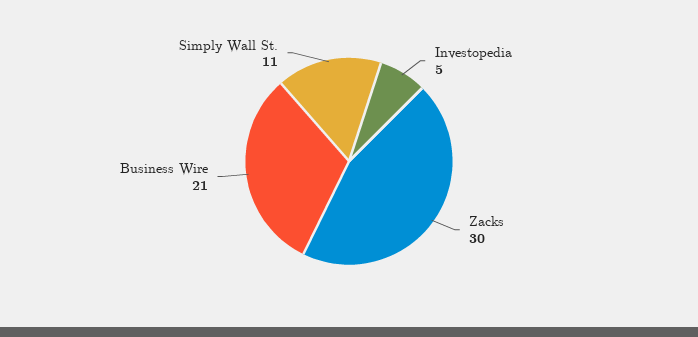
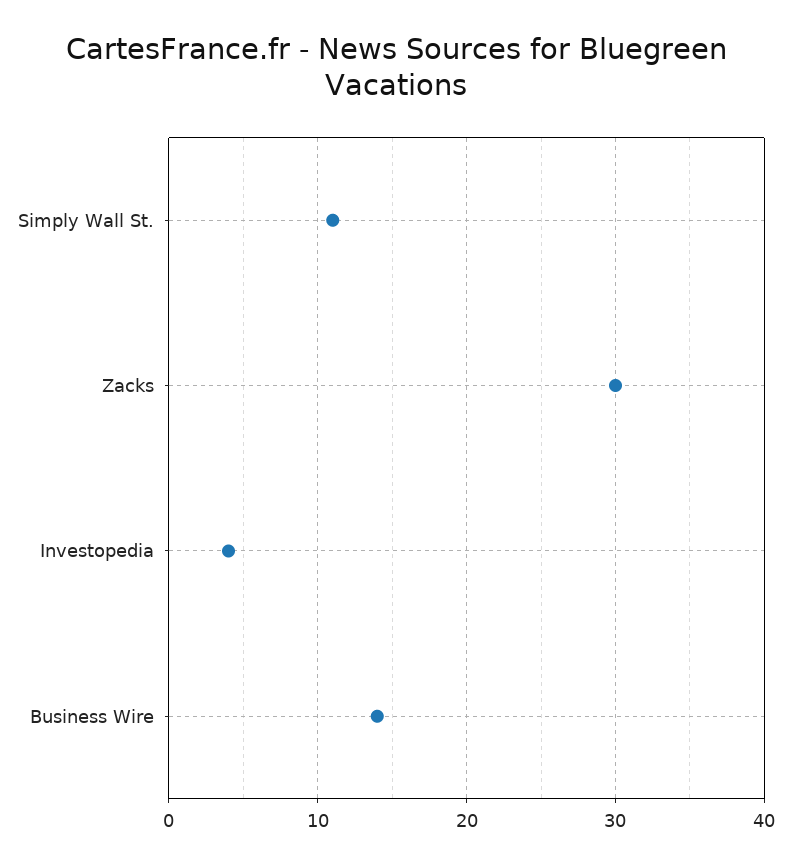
Investopedia: 5 -> 4
Business Wire: 21 -> 14

